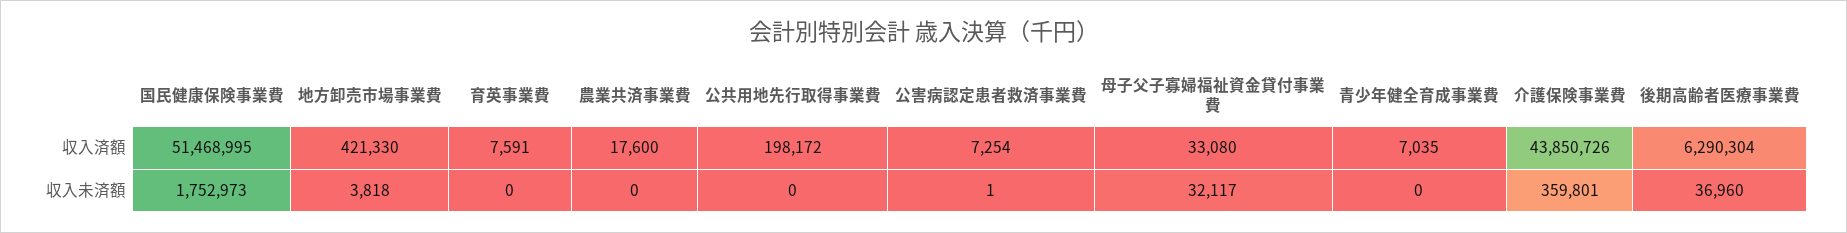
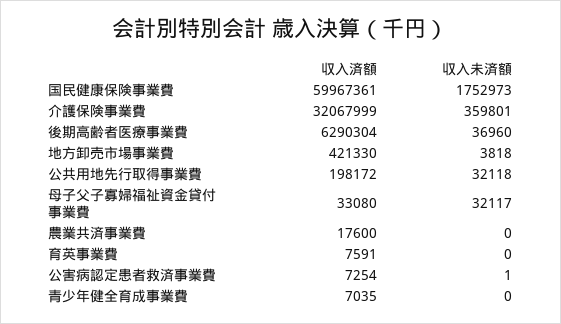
国民健康保険事業費, 収入済額: 51468995 -> 59967361
介護保険事業費, 収入済額: 43850726 -> 32067999
公共用地先行取得事業費, 収入未済額: 0 -> 32118

